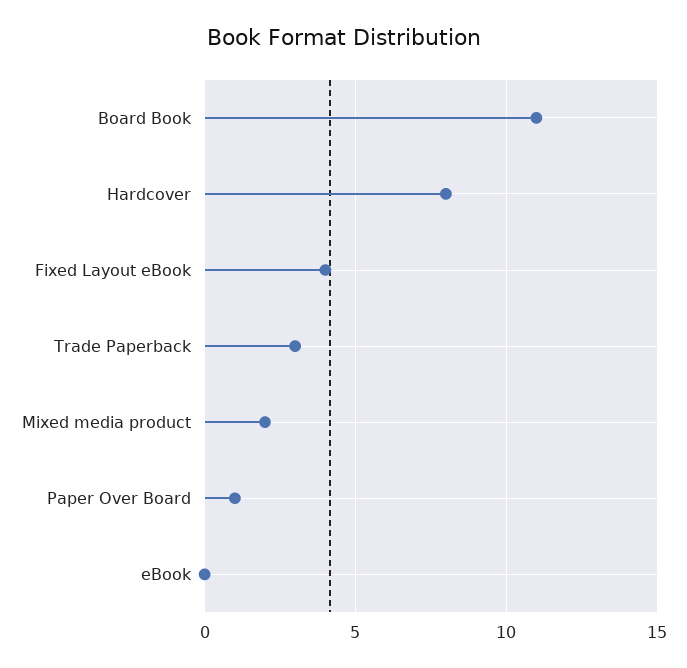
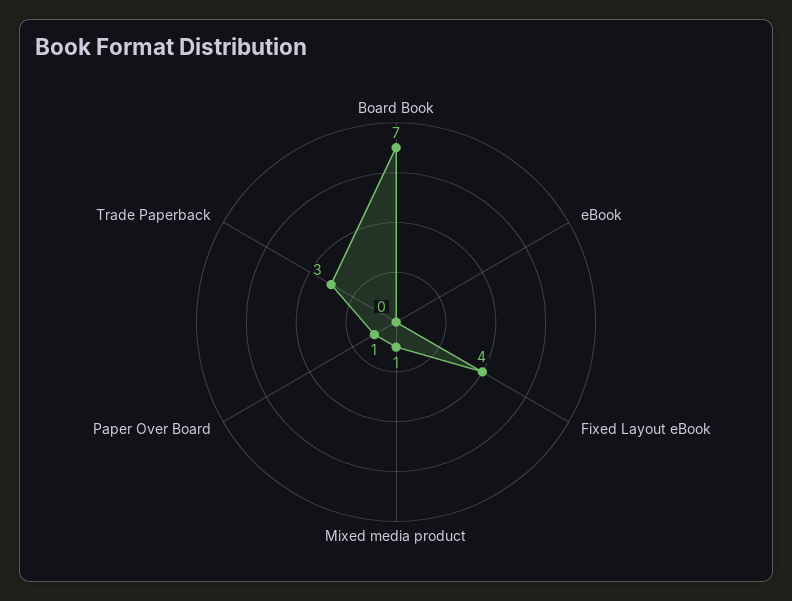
Board Book: 11 -> 7
Hardcover: 8 -> none
Mixed media product: 2 -> 1

